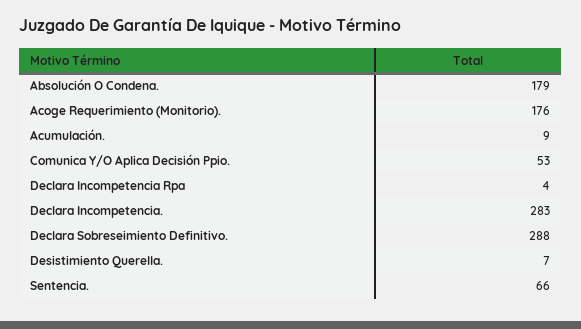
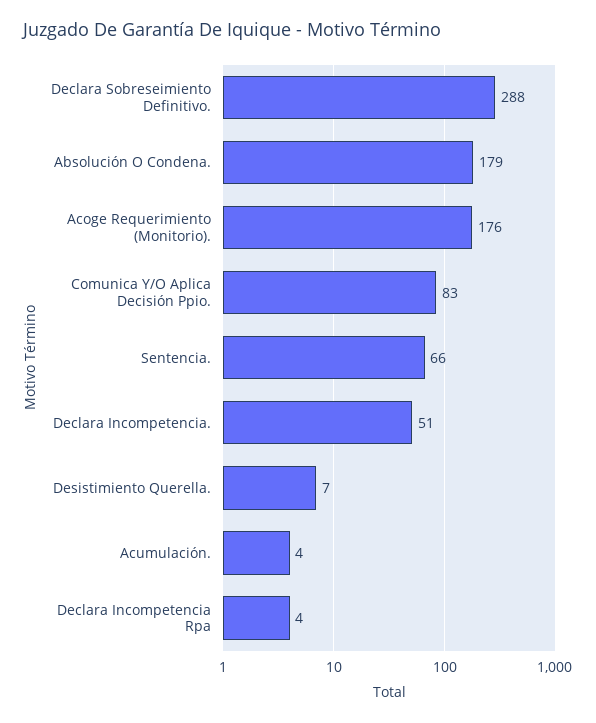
Acumulación.: 9 -> 4
Comunica Y/O Aplica Decisión Ppio.: 53 -> 83
Declara Incompetencia.: 283 -> 51

